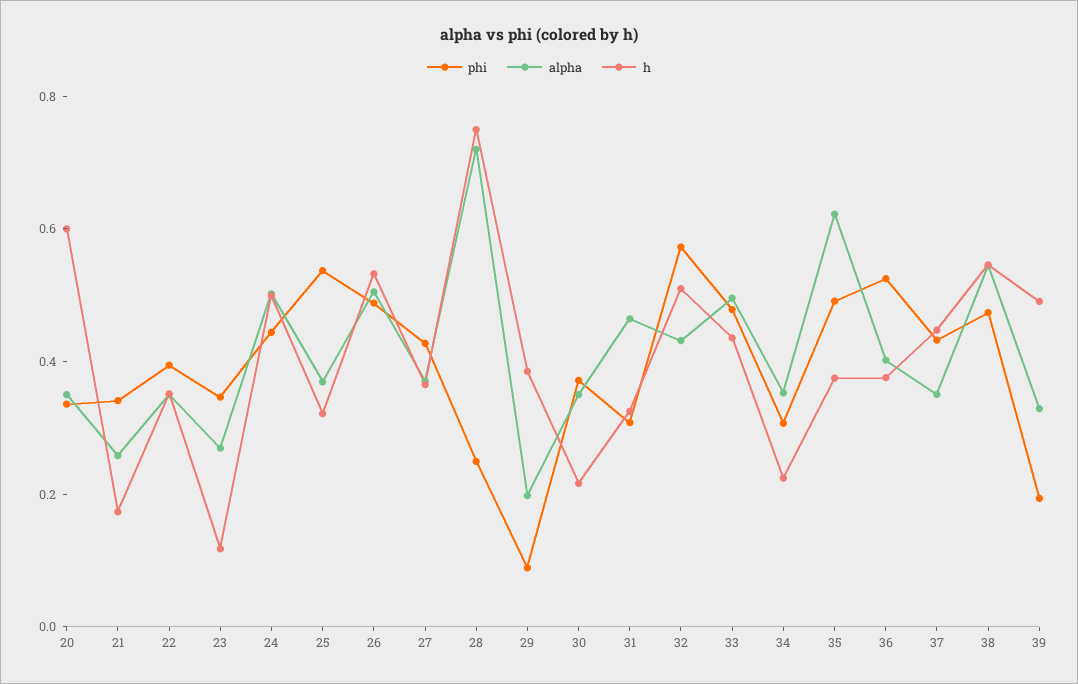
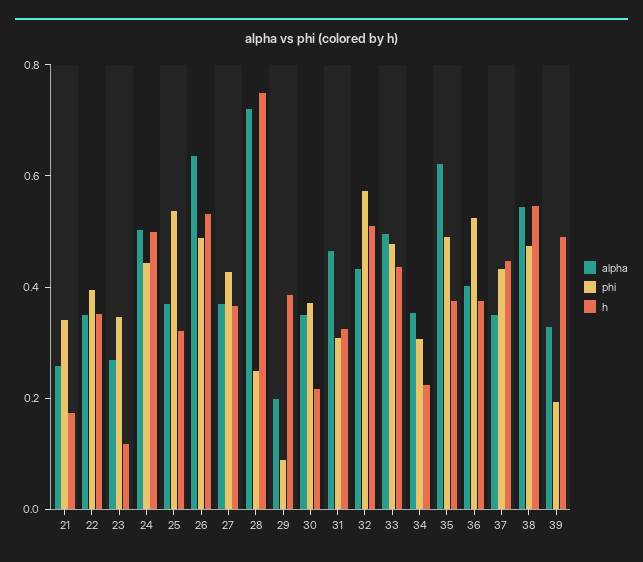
phi, 20: 0.35 -> none
alpha, 20: 0.35 -> none
h, 20: 0.6 -> none
alpha, 26: 0.5 -> 0.65

